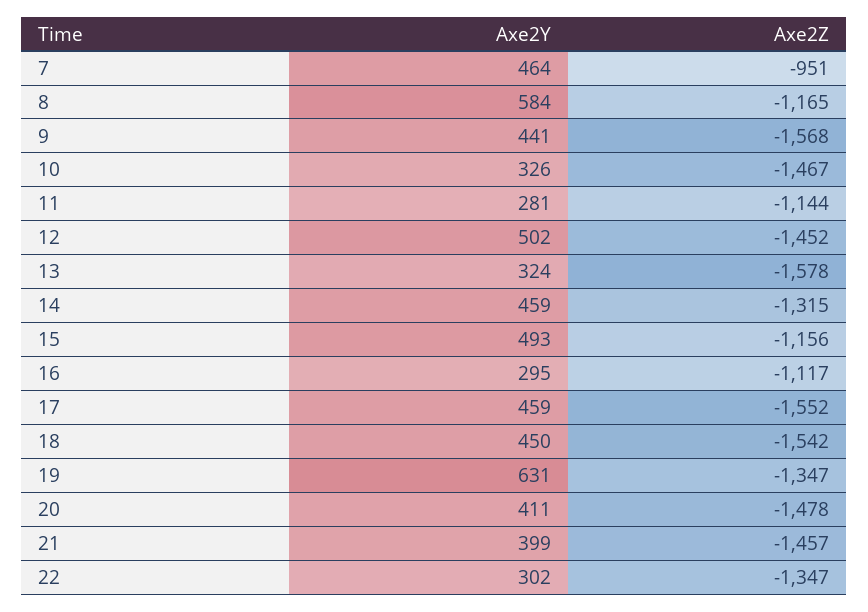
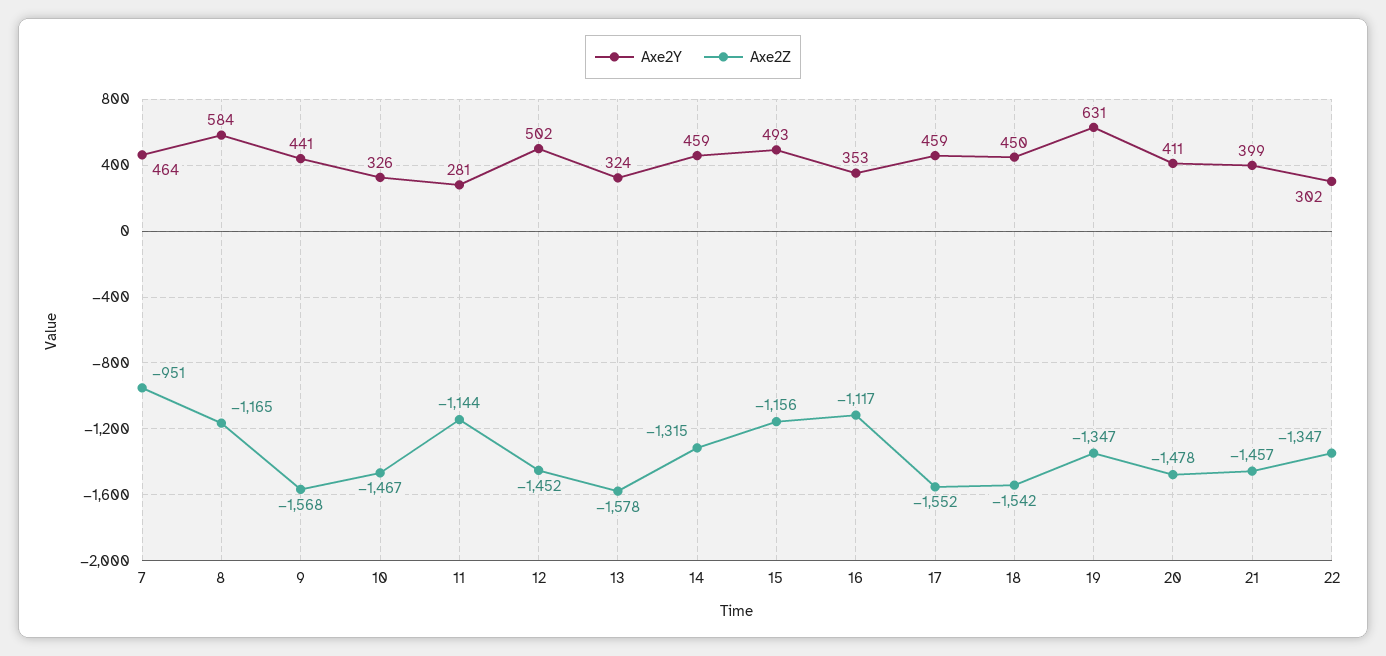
Axe2Y, 16: 295 -> 353

